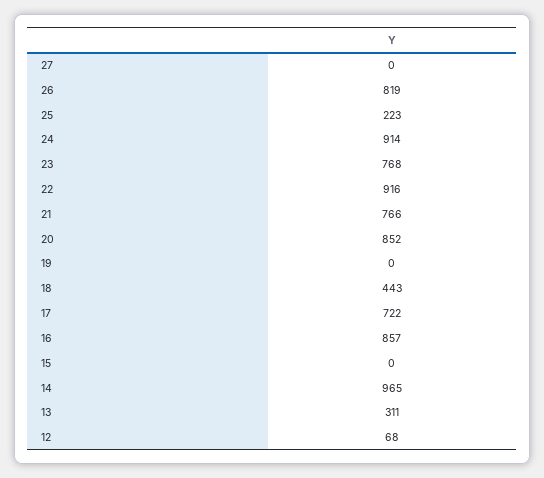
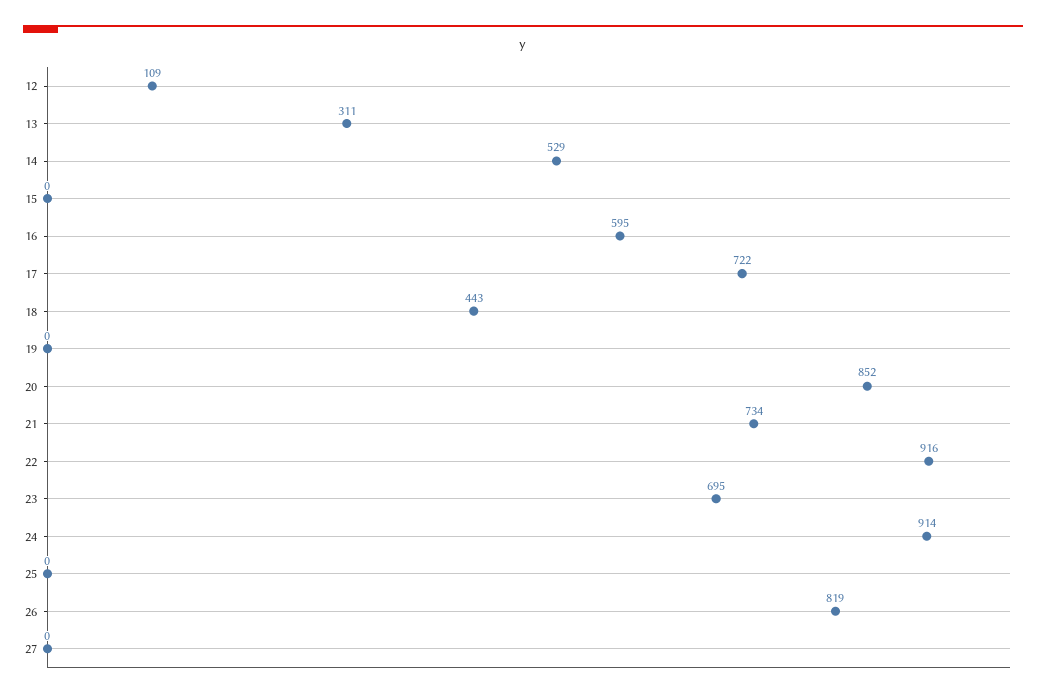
25: 223 -> 0
23: 768 -> 695
21: 766 -> 734
16: 857 -> 595
14: 965 -> 529
12: 68 -> 109

